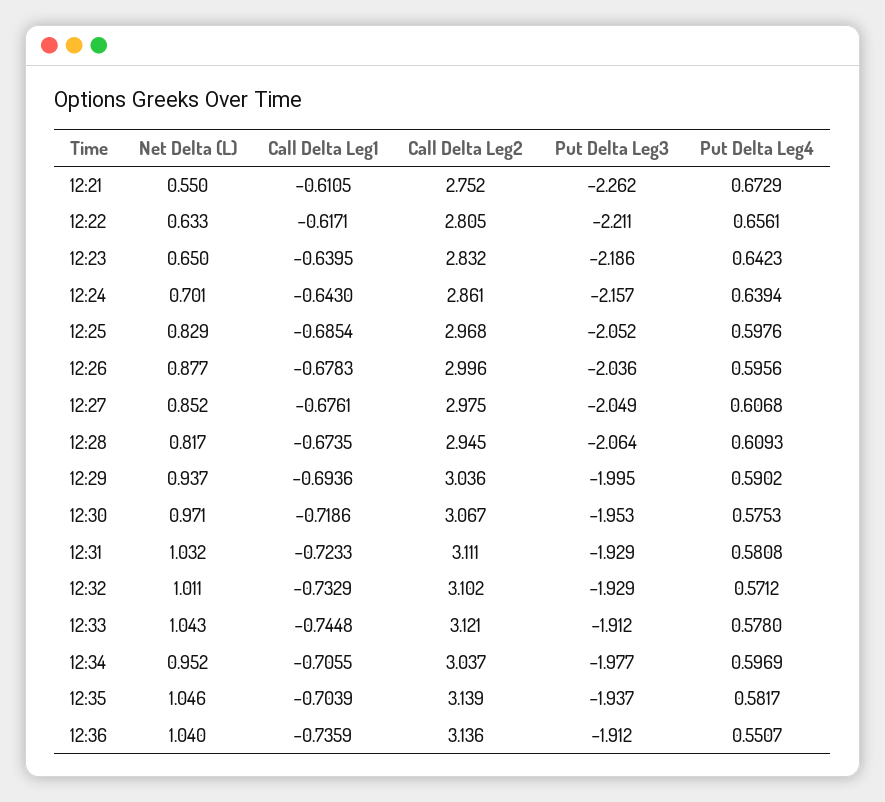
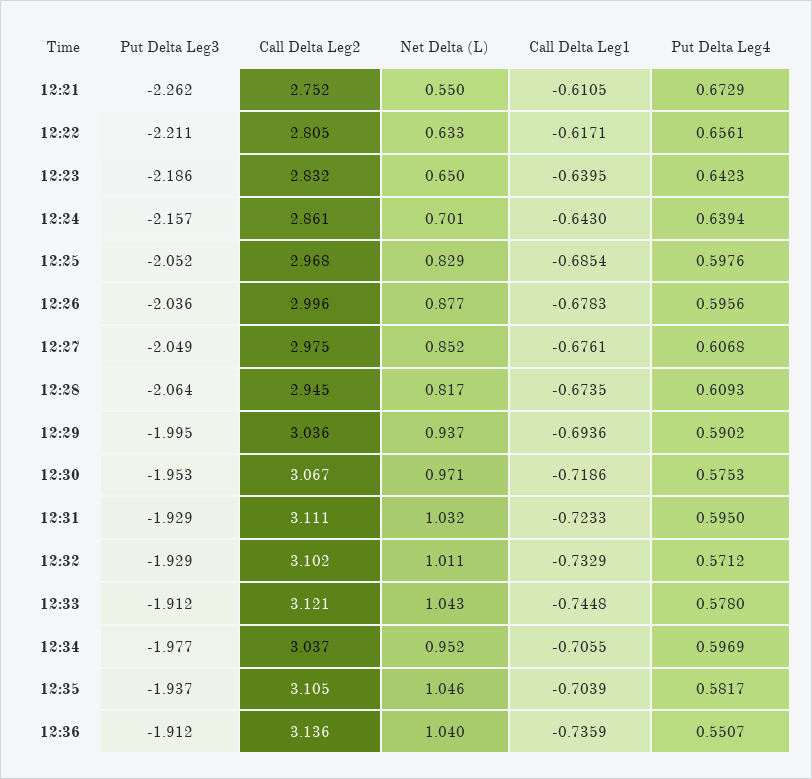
Put Delta Leg4, 12:31: 0.5808 -> 0.595
Call Delta Leg2, 12:35: 3.139 -> 3.105

